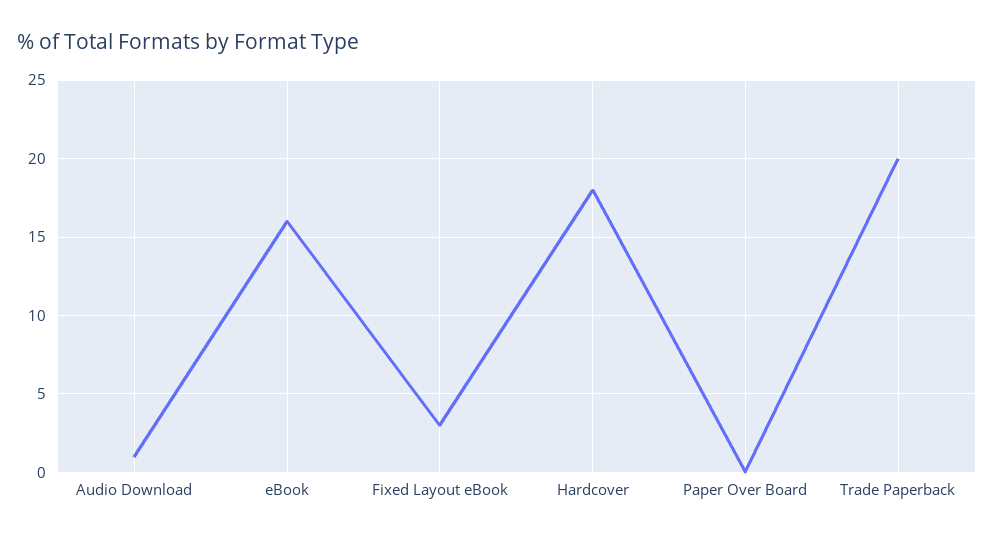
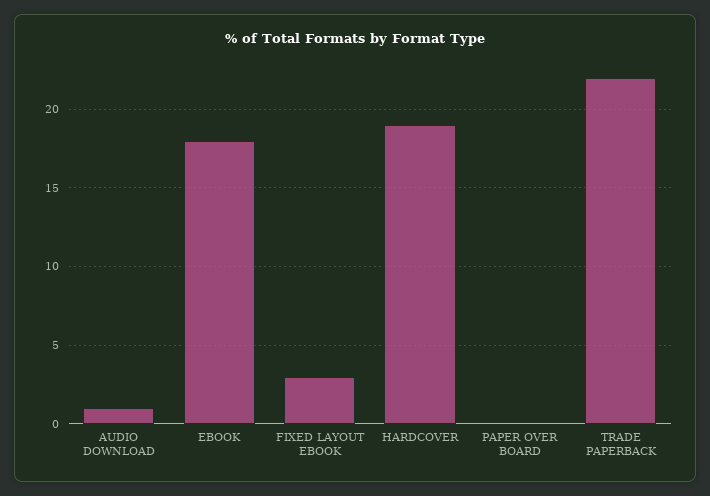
eBook: 16 -> 18
Hardcover: 18 -> 19
Trade Paperback: 20 -> 22

